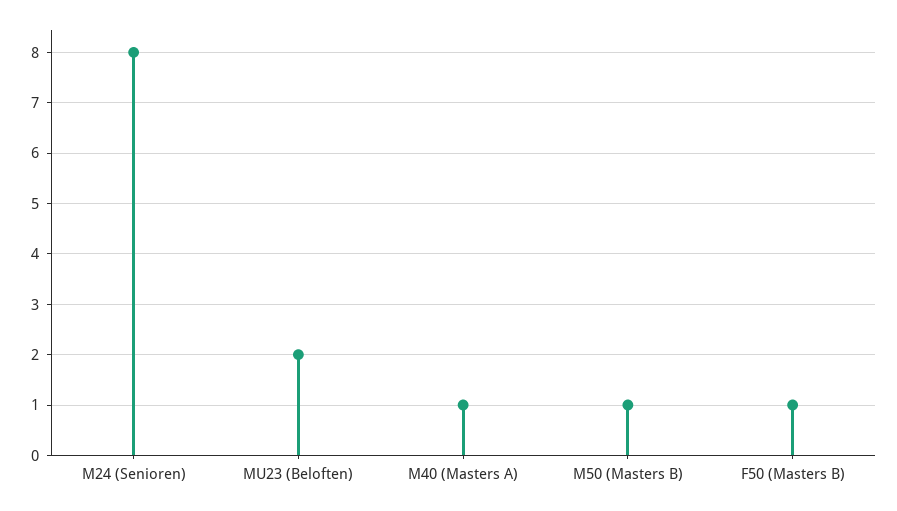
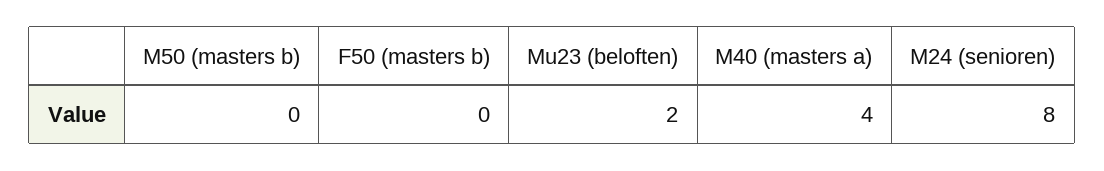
M40 (Masters A): 1 -> 4
M50 (Masters B): 1 -> 0
F50 (Masters B): 1 -> 0

